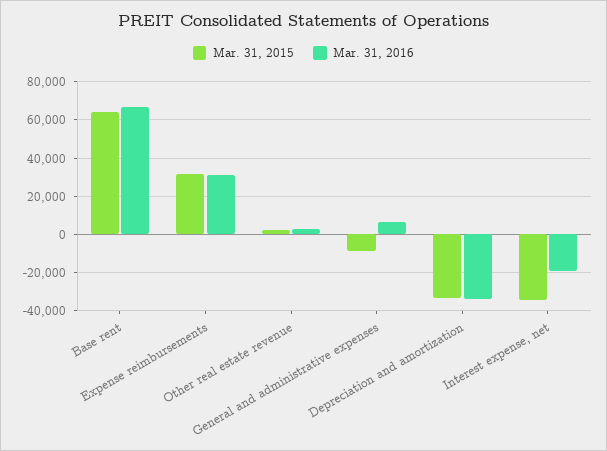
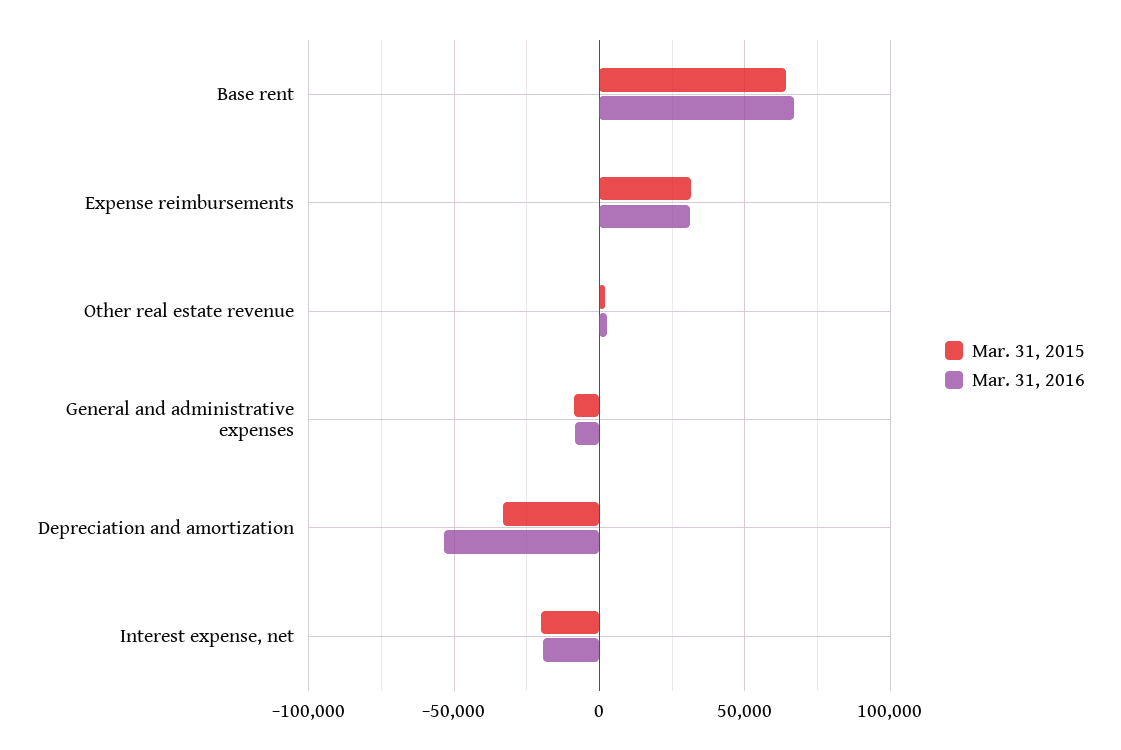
Mar. 31, 2016, General and administrative expenses: 5000 -> -10000
Mar. 31, 2016, Depreciation and amortization: -35000 -> -55000
Mar. 31, 2015, Interest expense, net: -35000 -> -20000

